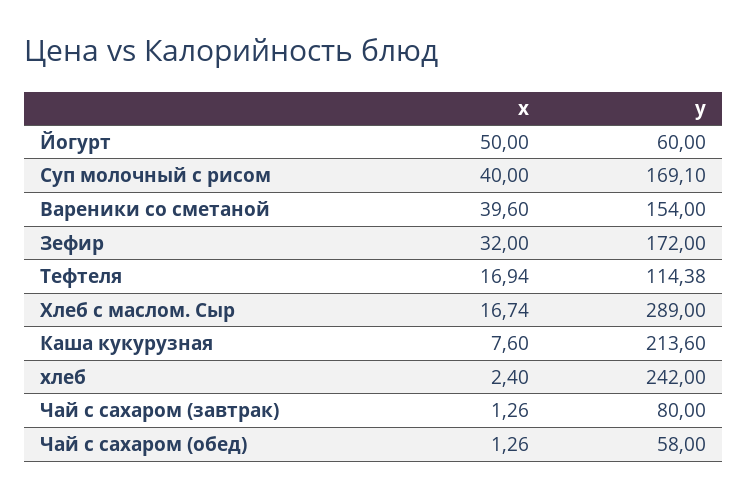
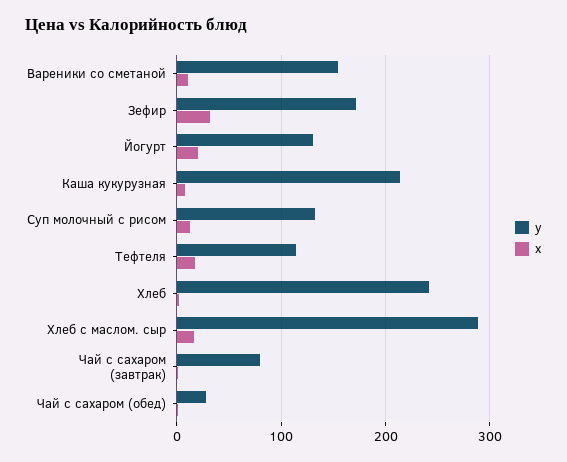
x, Йогурт: 50 -> 20
y, Йогурт: 60 -> 130
x, Суп молочный с рисом: 40 -> 10
y, Суп молочный с рисом: 169.1 -> 130
x, Вареники со сметаной: 39.6 -> 10
y, Чай с сахаром (обед): 58 -> 30

